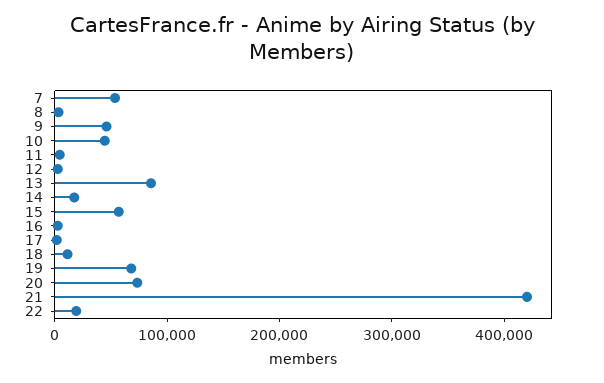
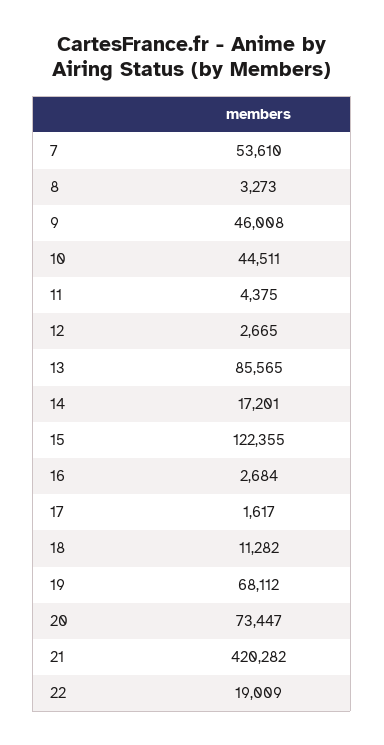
15: 60000 -> 122355

